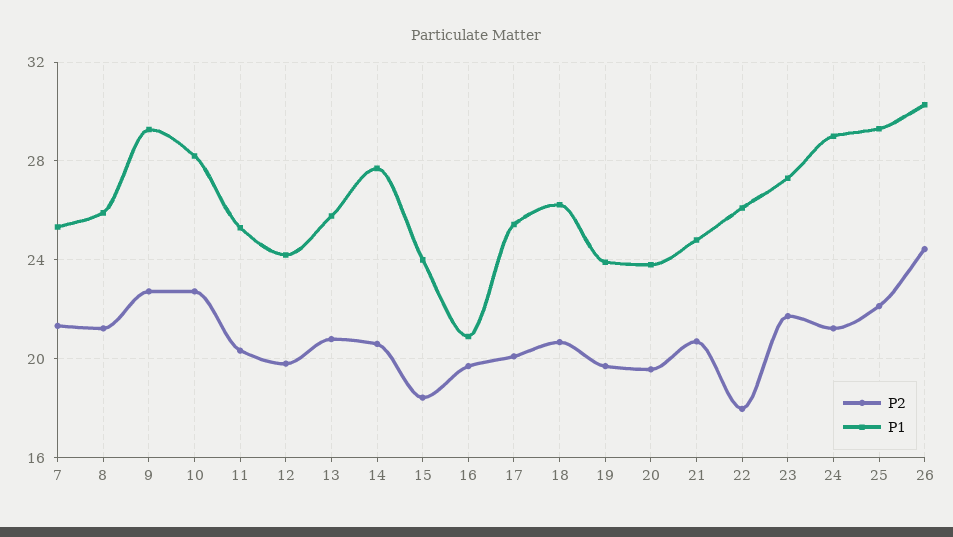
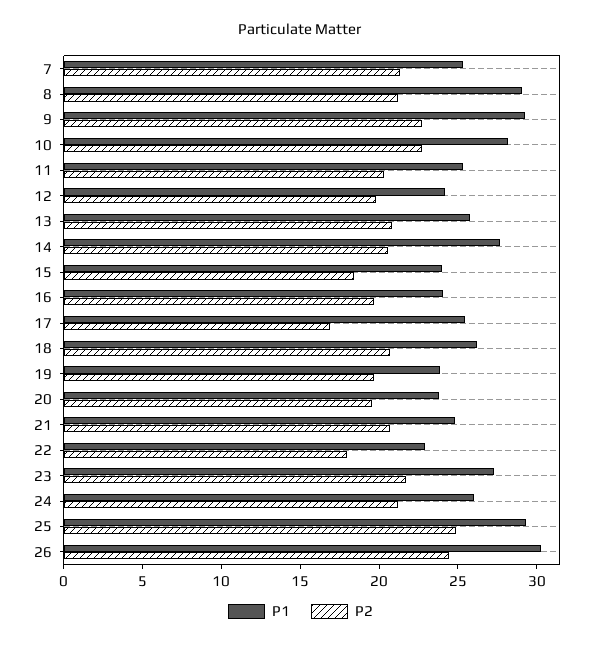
P1, 8: 26 -> 29
P1, 16: 21 -> 24
P2, 17: 20 -> 17
P1, 22: 26 -> 23
P1, 24: 29 -> 26
P2, 25: 22 -> 25

